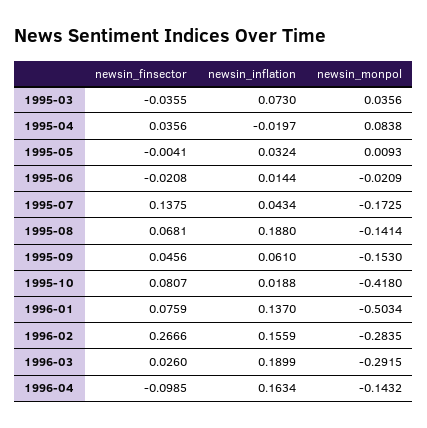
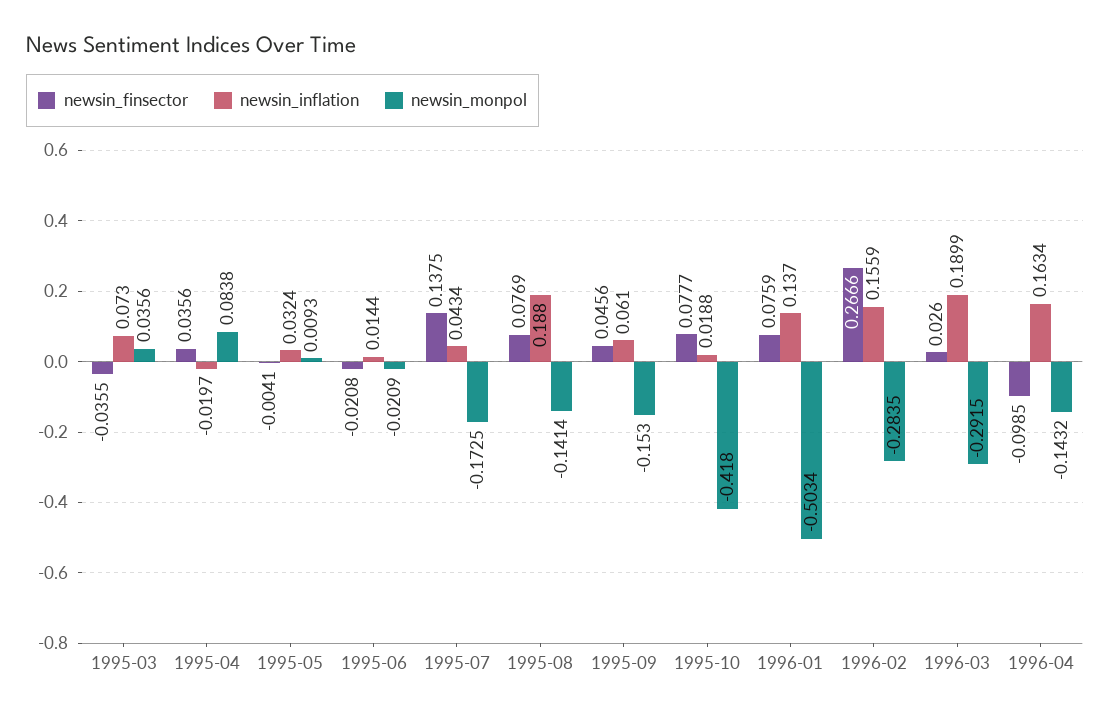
newsin_finsector, 1995-08: 0.0681 -> 0.0769
newsin_finsector, 1995-10: 0.0807 -> 0.0777

